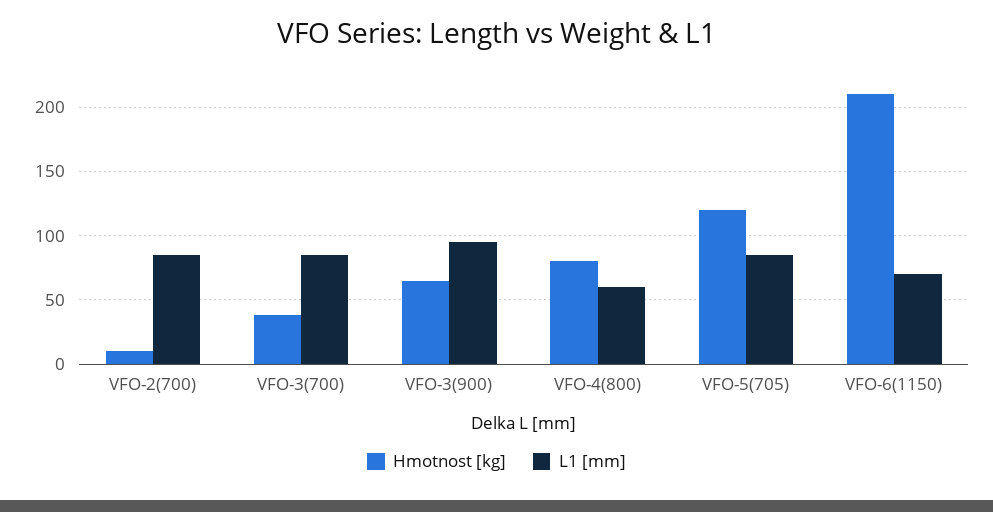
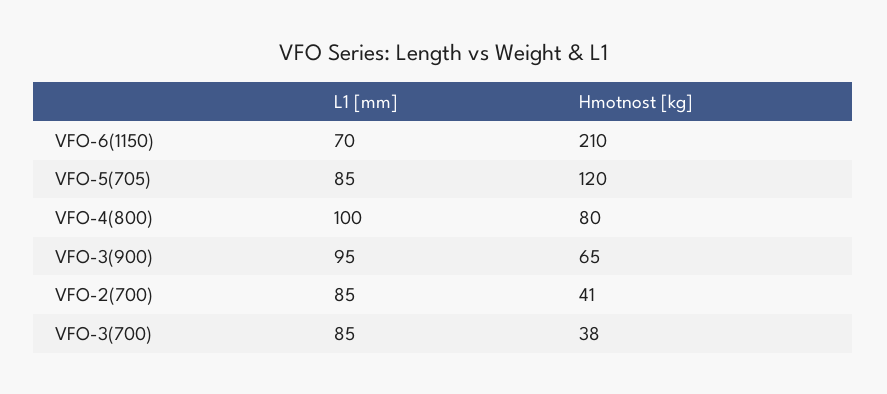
Hmotnost [kg], VFO-2(700): 10 -> 41
L1 [mm], VFO-4(800): 60 -> 100

